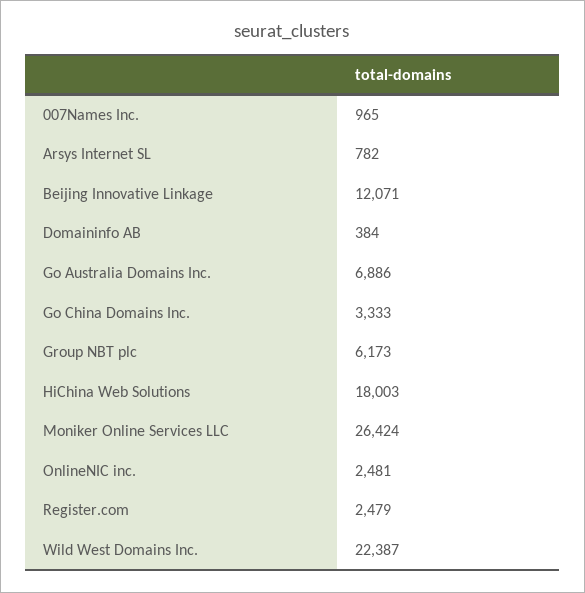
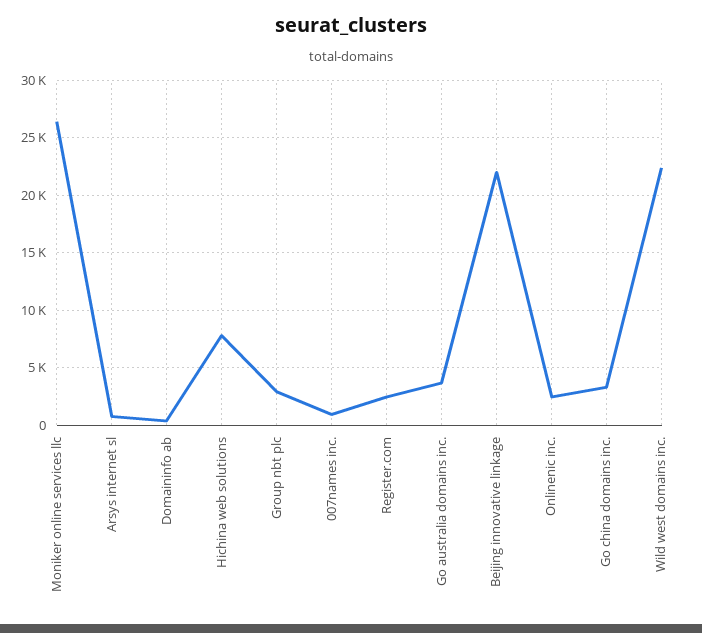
Beijing Innovative Linkage: 12071 -> 22000
Go Australia Domains Inc.: 6886 -> 4000
Group NBT plc: 6173 -> 3000
HiChina Web Solutions: 18003 -> 8000

